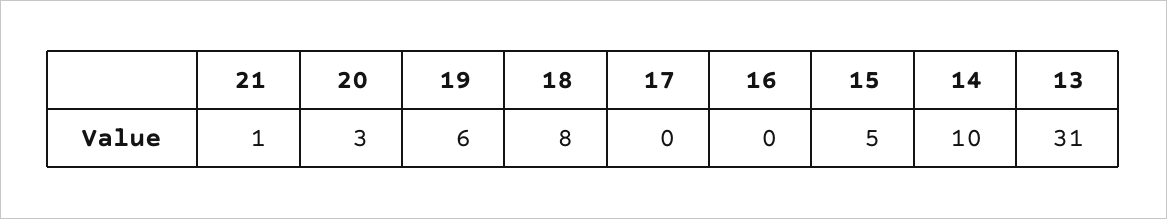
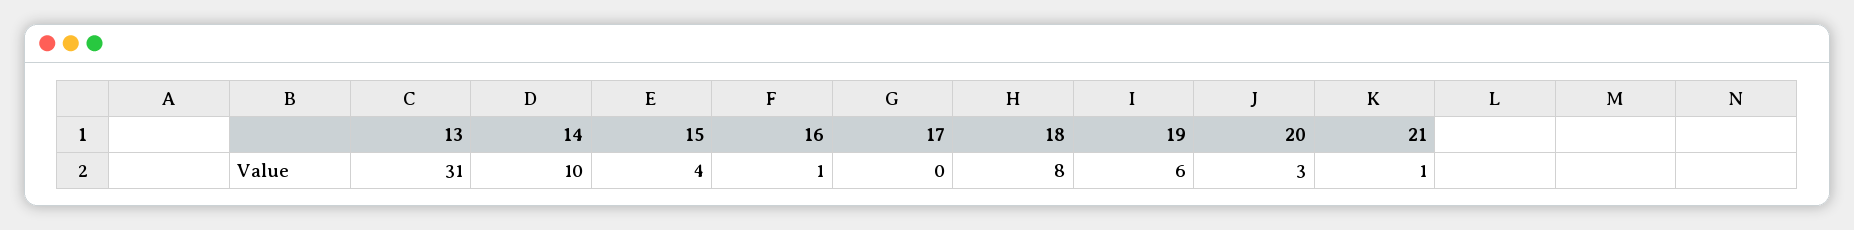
16: 0 -> 1
15: 5 -> 4

